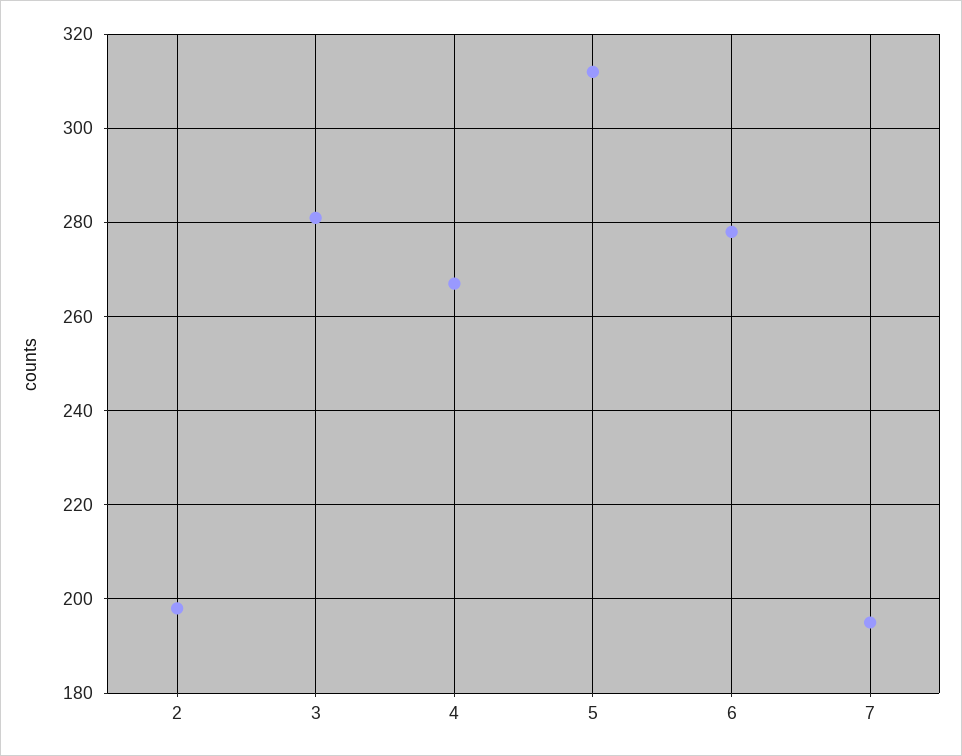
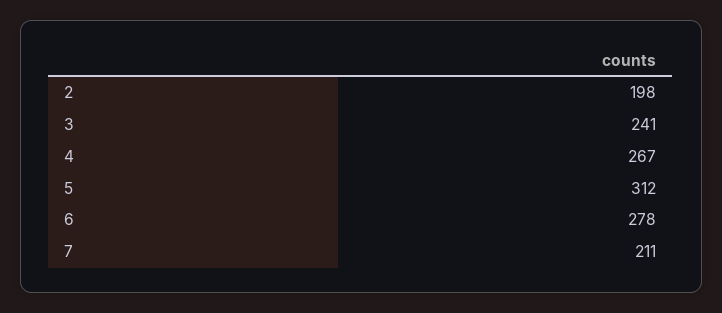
3: 280 -> 241
7: 195 -> 211

